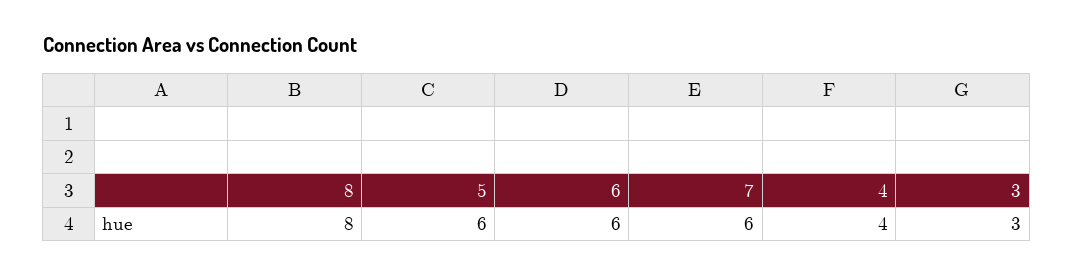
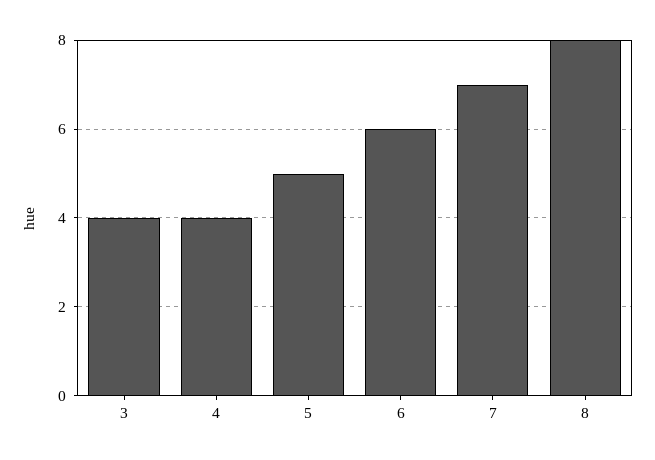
5: 6 -> 5
7: 6 -> 7
3: 3 -> 4

